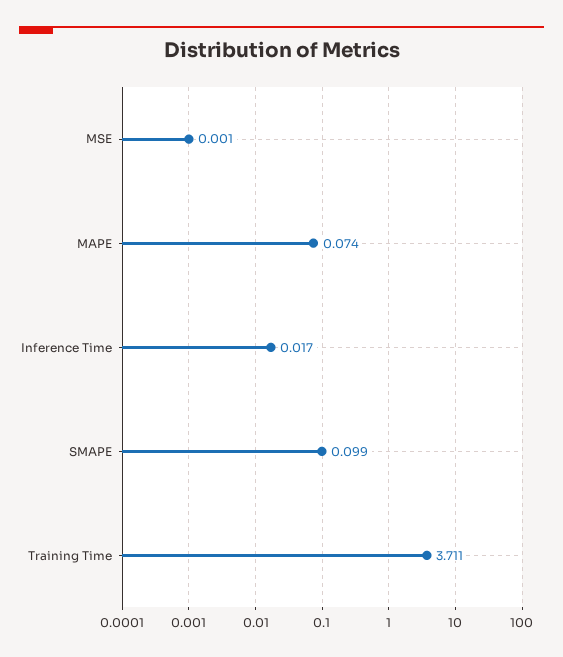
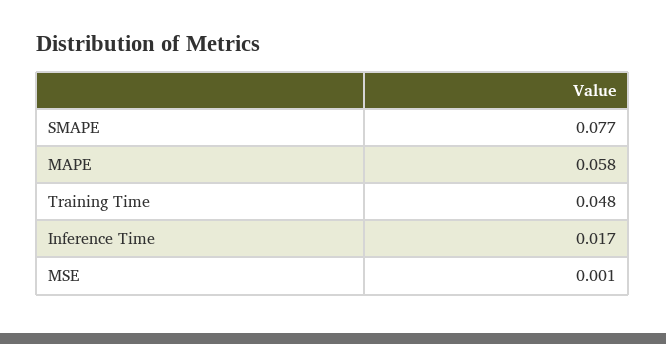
MAPE: 0.074 -> 0.058
SMAPE: 0.099 -> 0.077
Training Time: 3.711 -> 0.048

